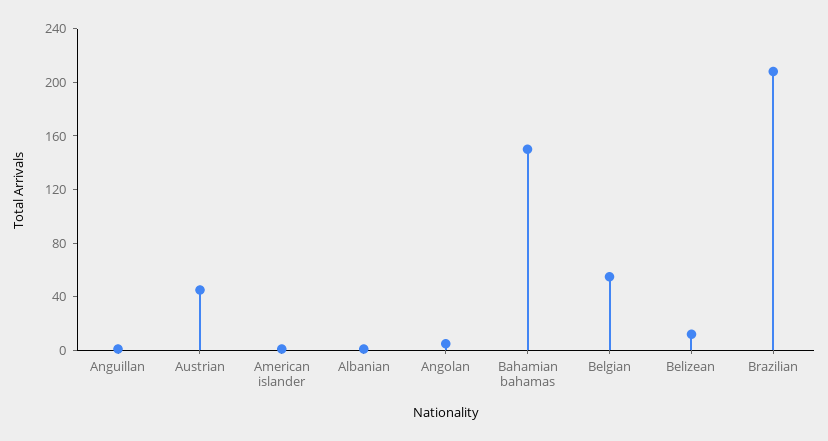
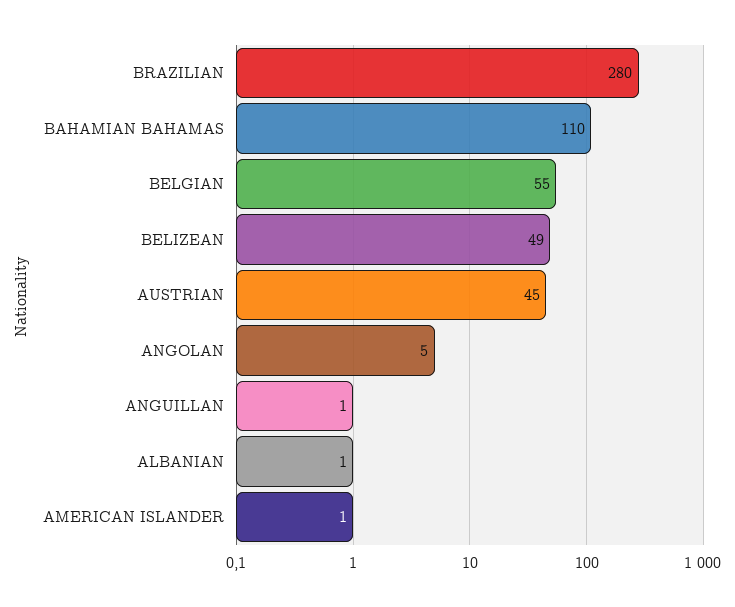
Bahamian bahamas: 150 -> 110
Belizean: 10 -> 49
Brazilian: 210 -> 280

